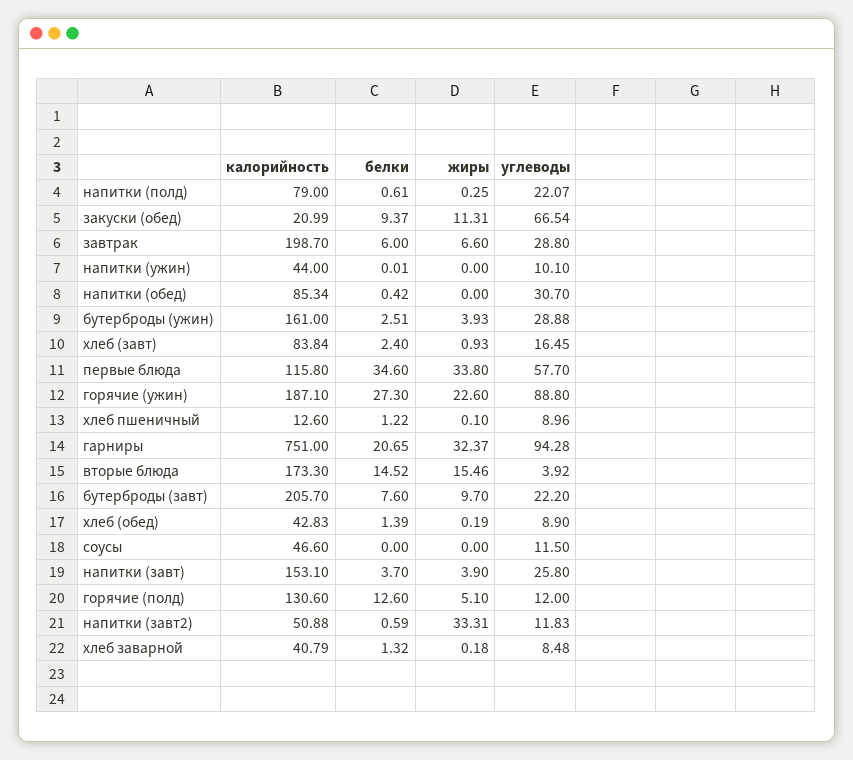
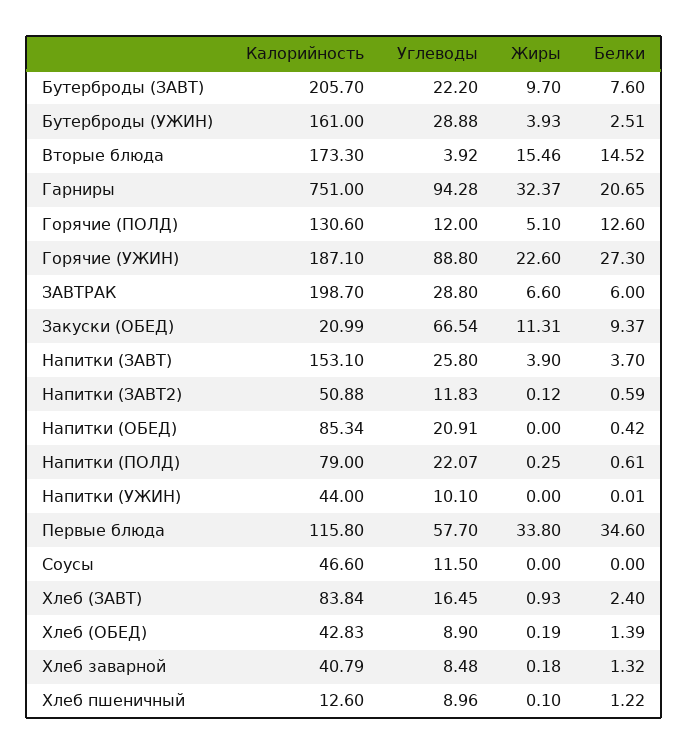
углеводы, напитки (обед): 30.7 -> 20.91
жиры, напитки (завт2): 33.31 -> 0.12

